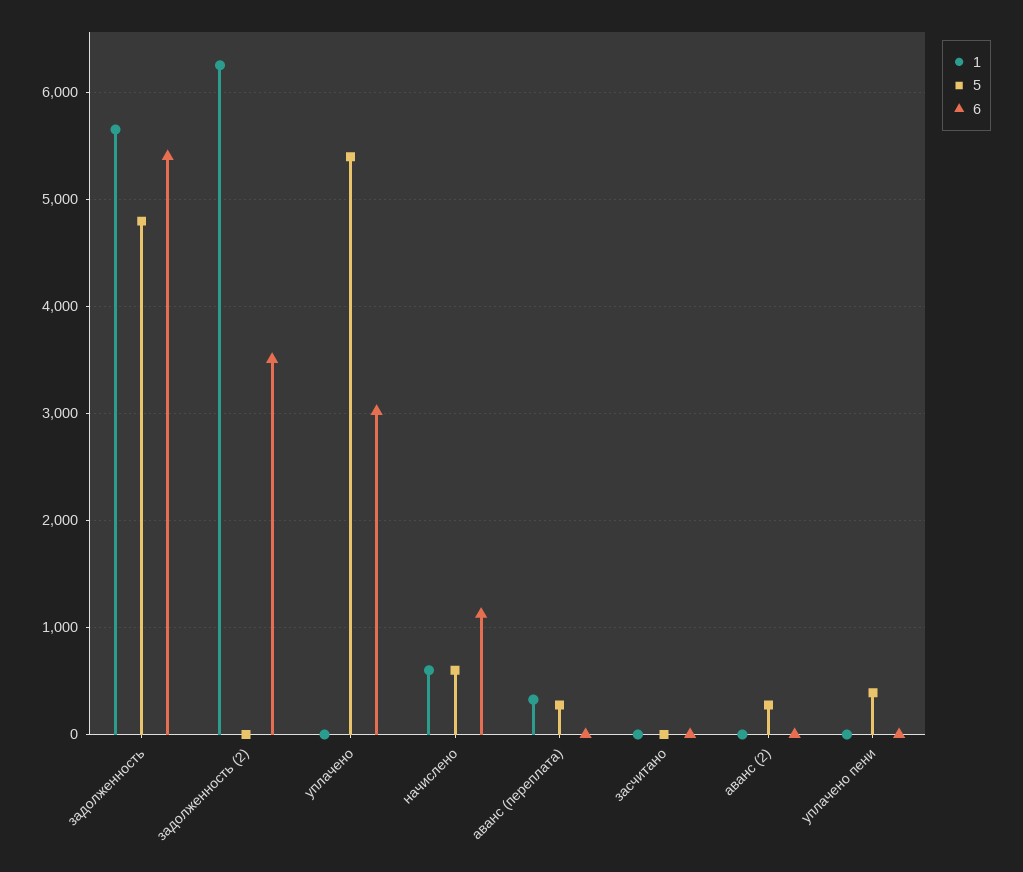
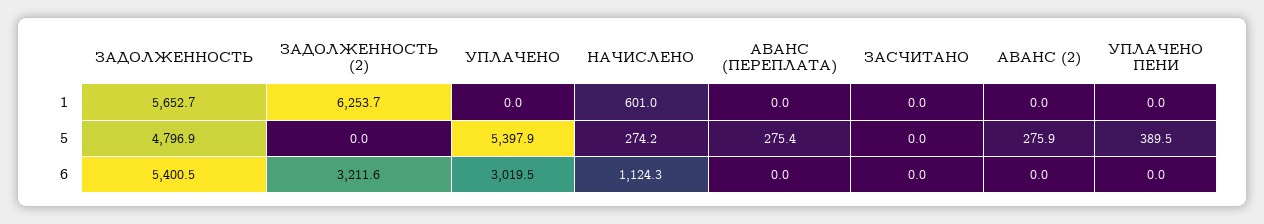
6, задолженность (2): 3500 -> 3211.6
5, начислено: 600 -> 274.2
1, аванс (переплата): 300 -> 0

